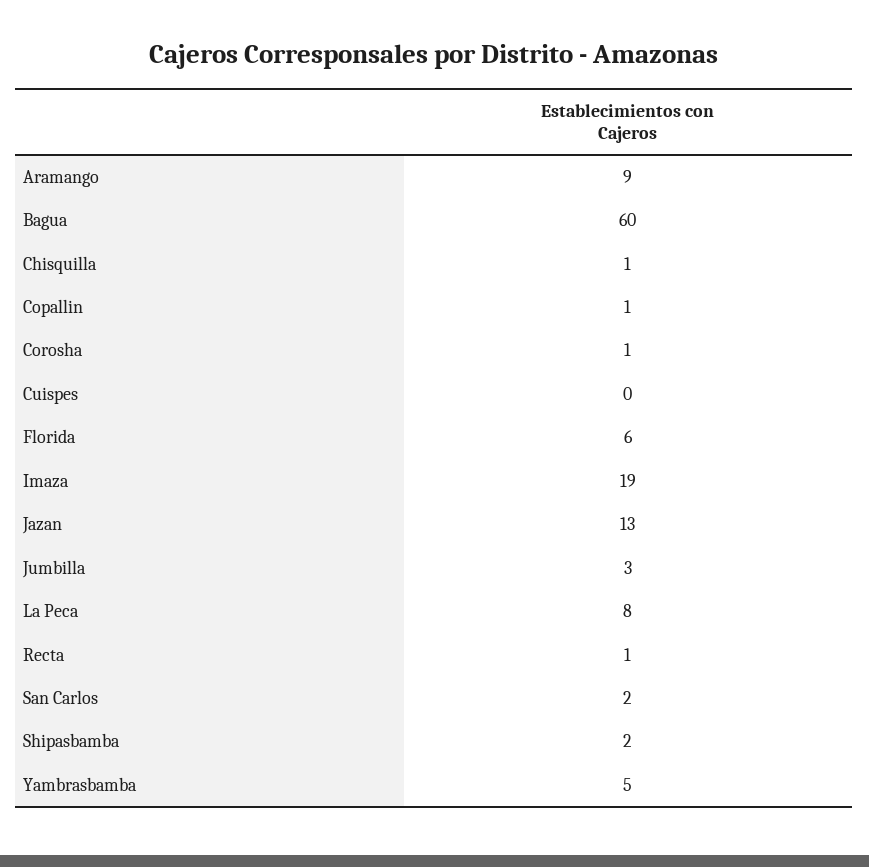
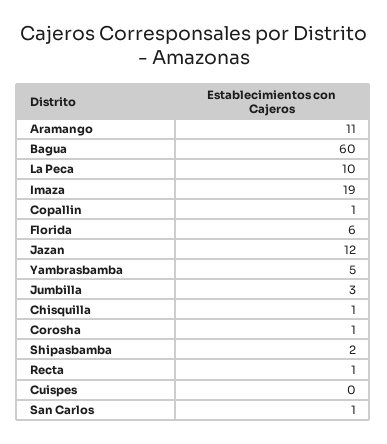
Aramango: 9 -> 11
Jazan: 13 -> 12
La Peca: 8 -> 10
San Carlos: 2 -> 1

